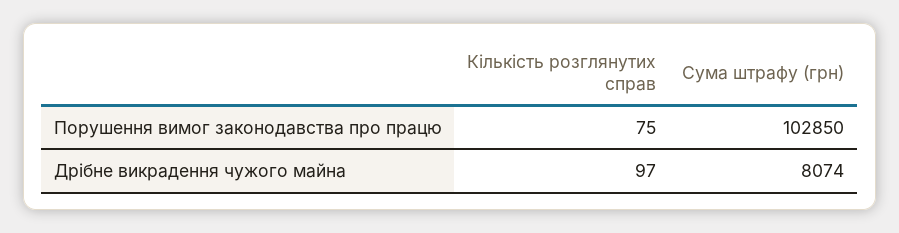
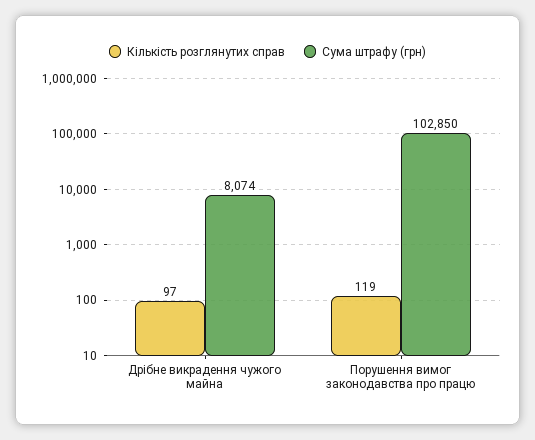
Кількість розглянутих справ, Порушення вимог законодавства про працю: 75 -> 119

